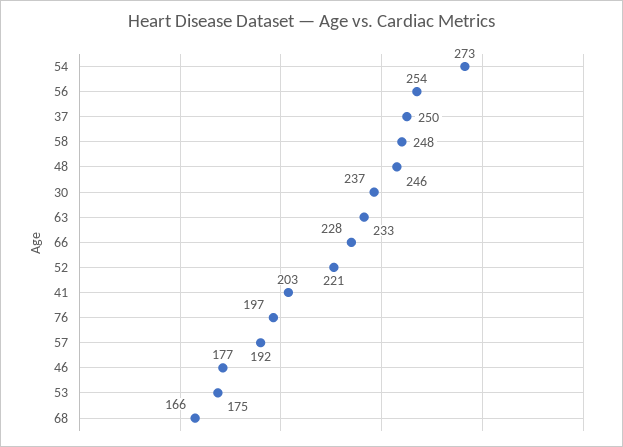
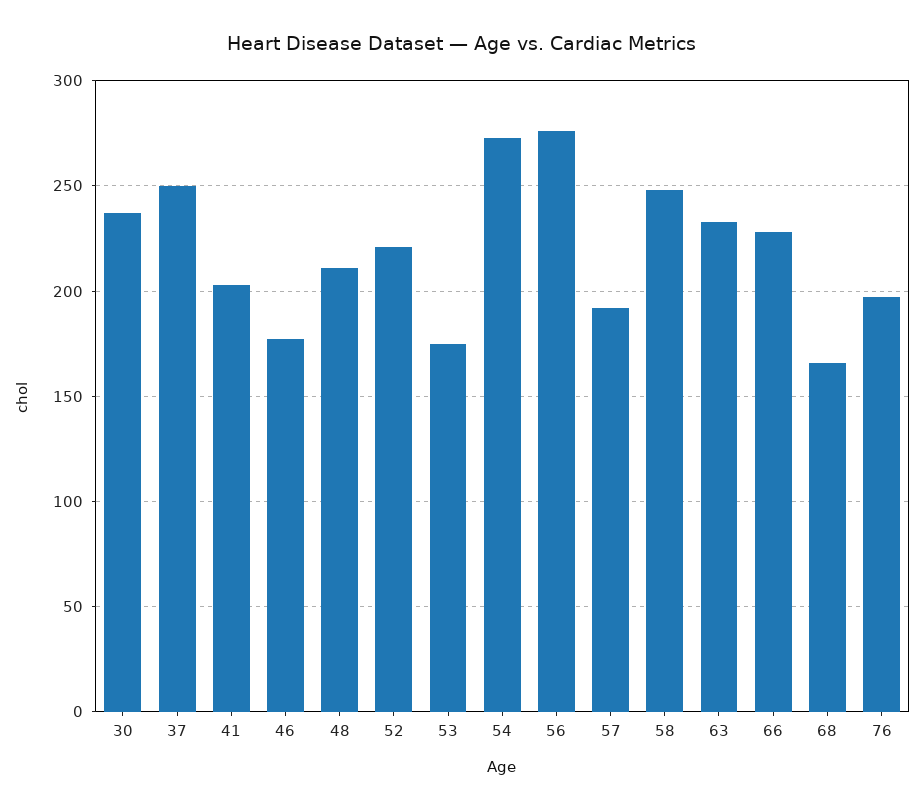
56: 254 -> 275
48: 246 -> 210

